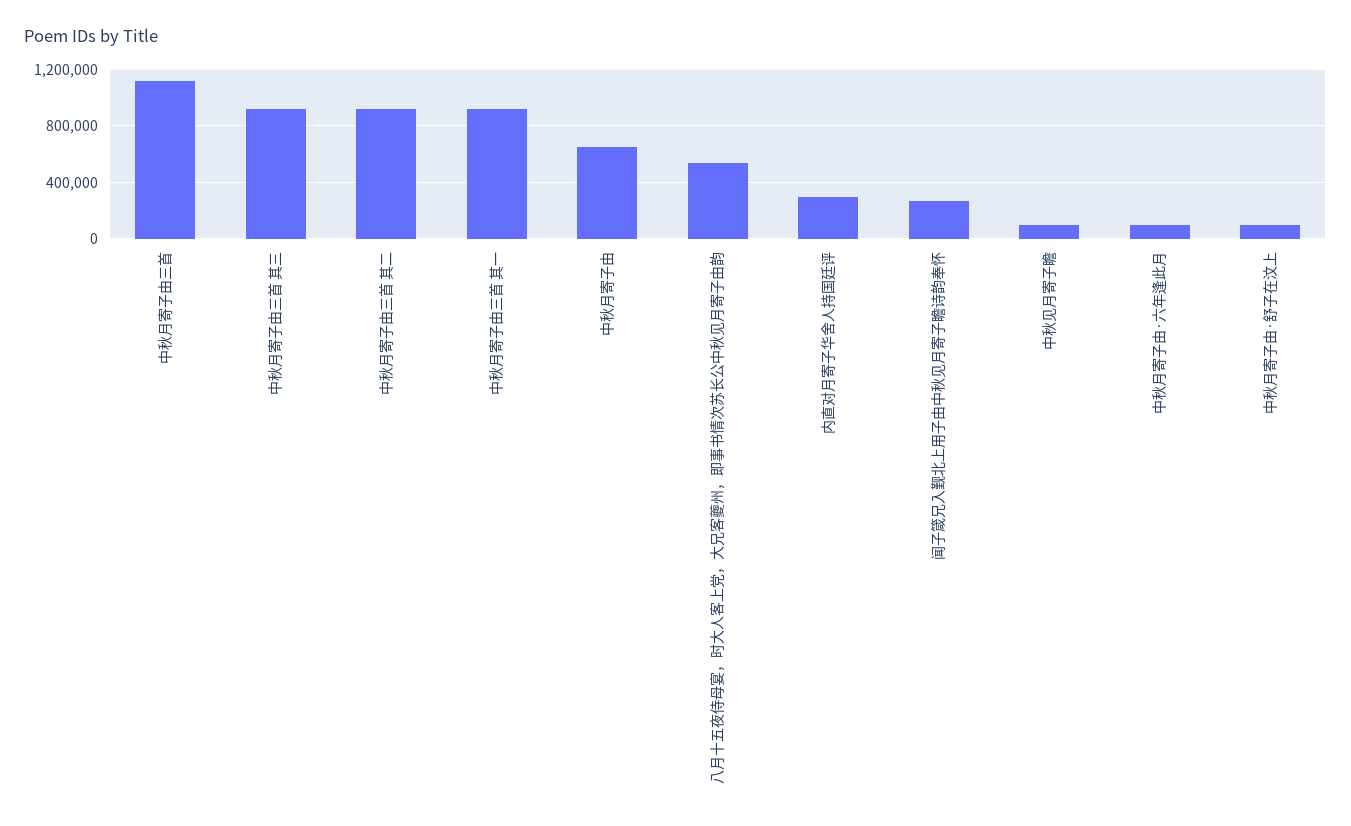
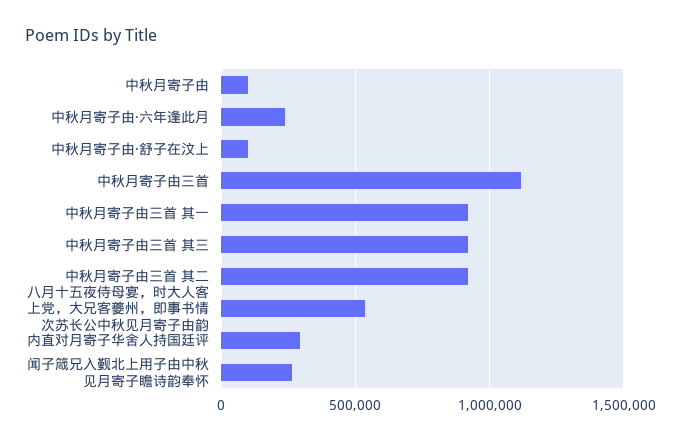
中秋月寄子由: 650000 -> 100000
中秋见月寄子瞻: 100000 -> none
中秋月寄子由·六年逢此月: 100000 -> 250000

